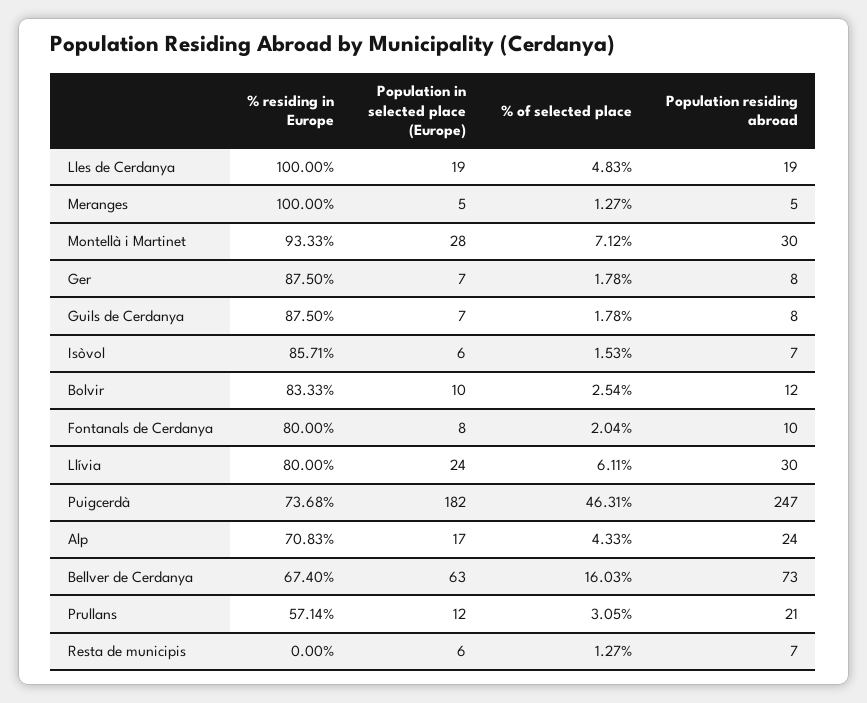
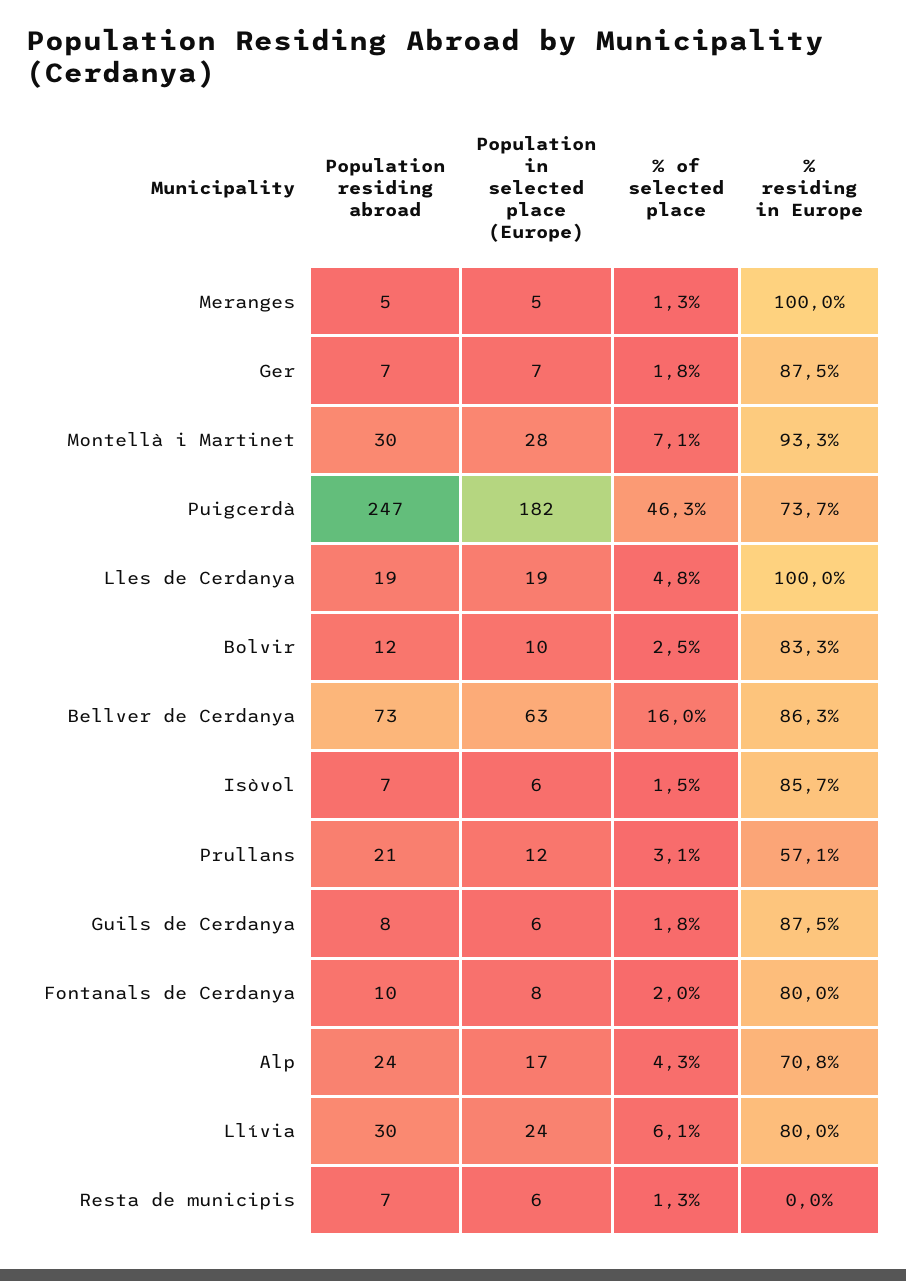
Population residing abroad, Ger: 8 -> 7
Population in selected place (Europe), Guils de Cerdanya: 7 -> 6
% residing in Europe, Bellver de Cerdanya: 67.4 -> 86.3

